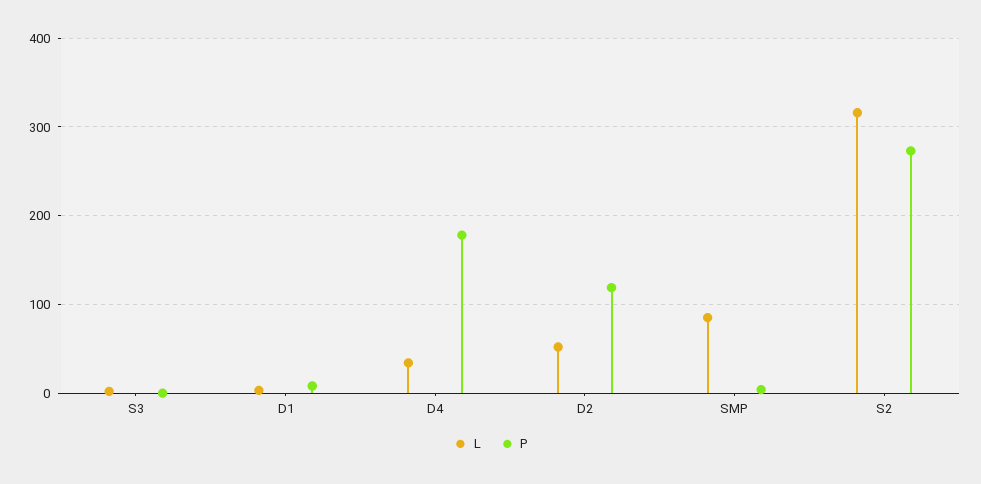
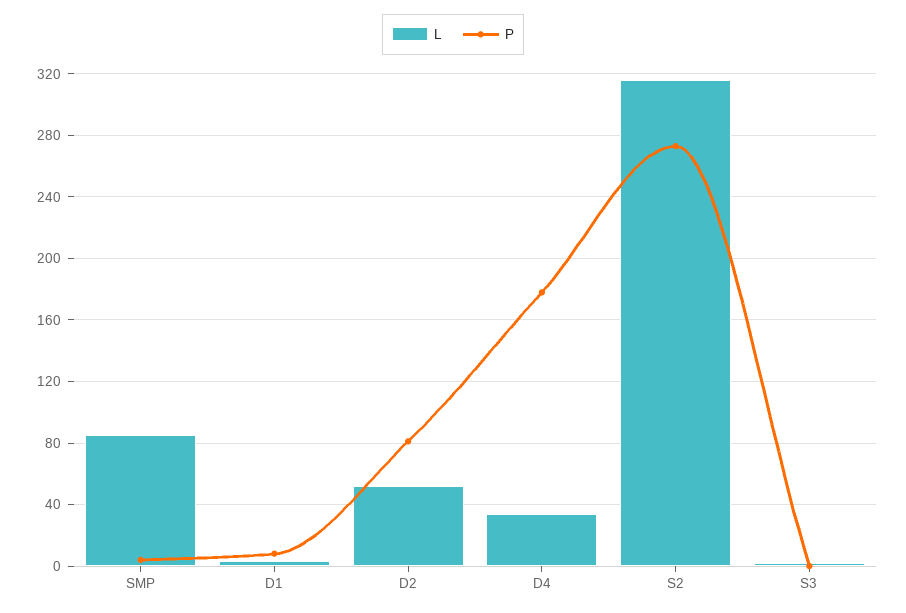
P, D2: 120 -> 80

